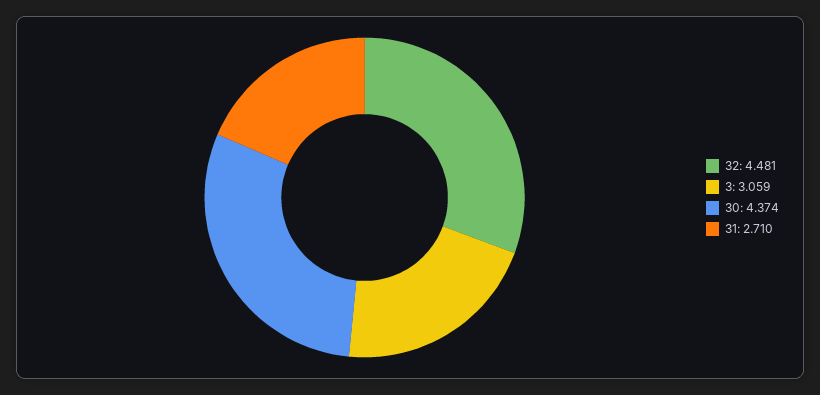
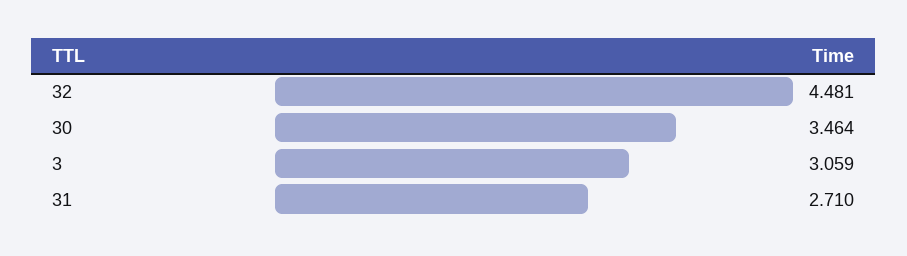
30: 4.374 -> 3.464

